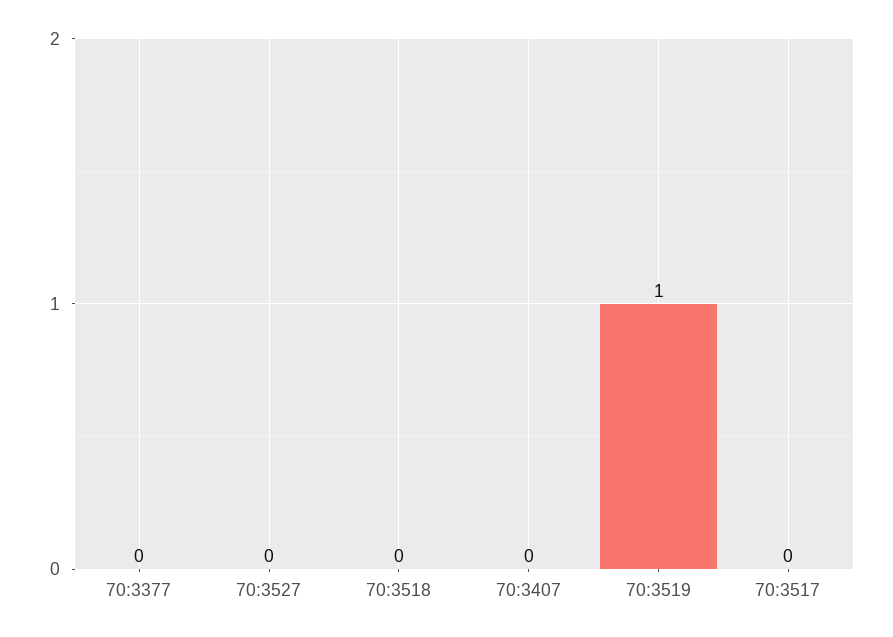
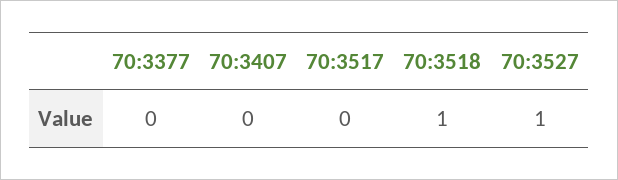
70:3527: 0 -> 1
70:3518: 0 -> 1
70:3519: 1 -> none

